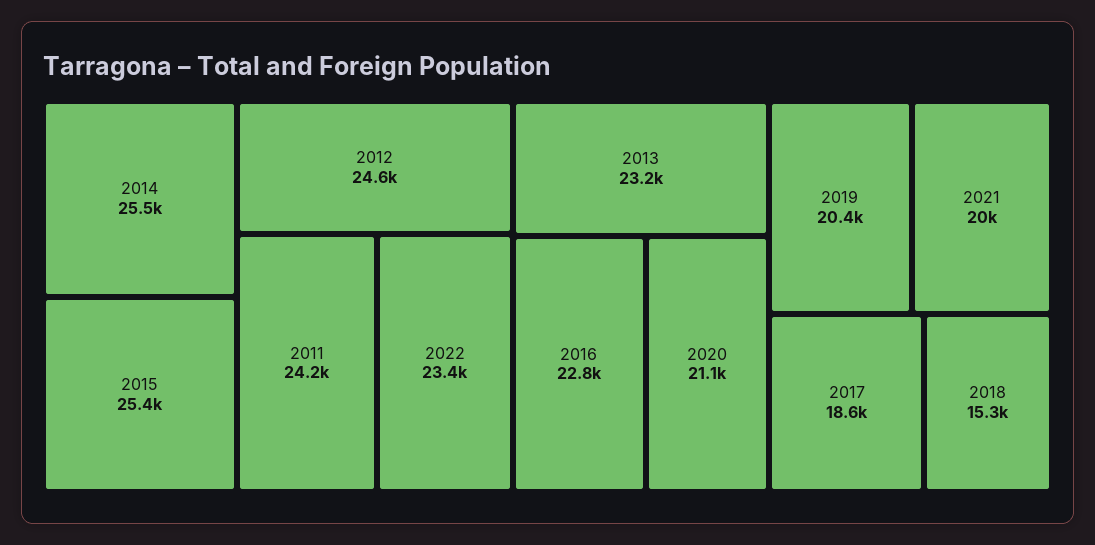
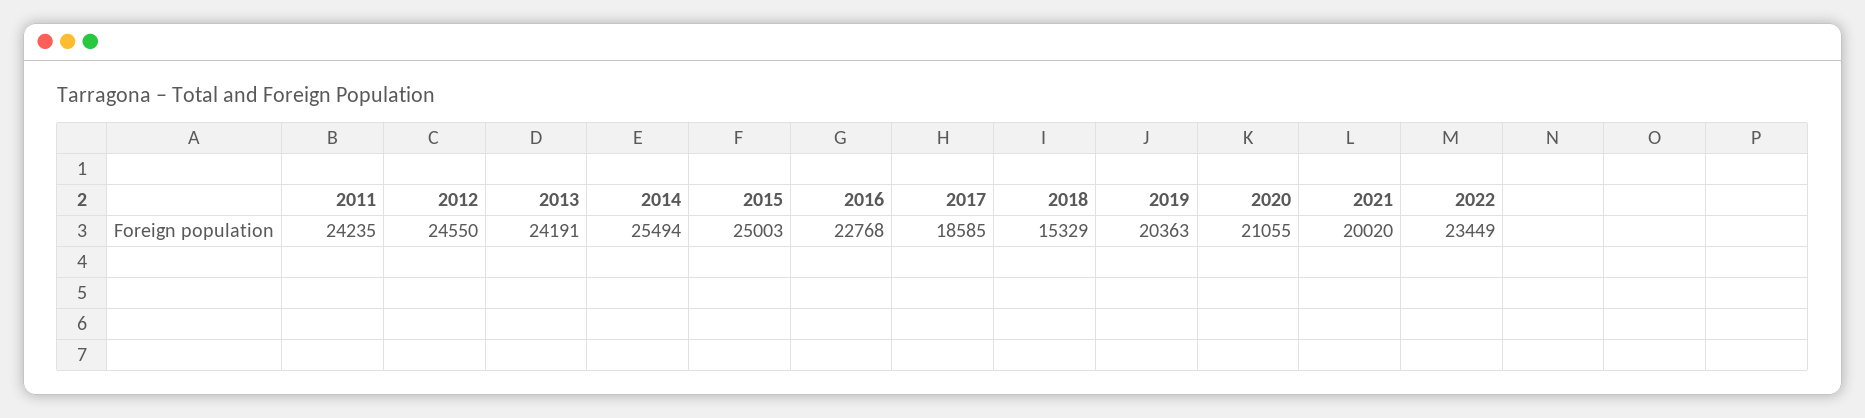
2015: 25400 -> 25003
2013: 23200 -> 24191

